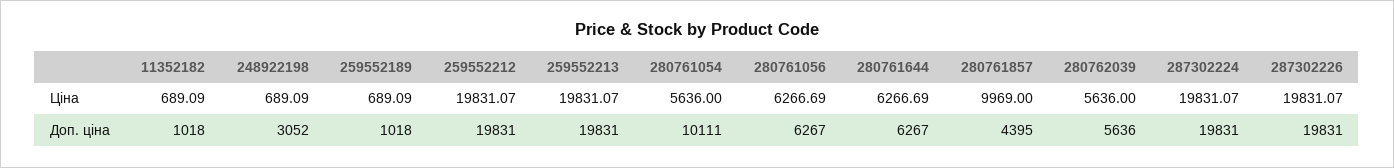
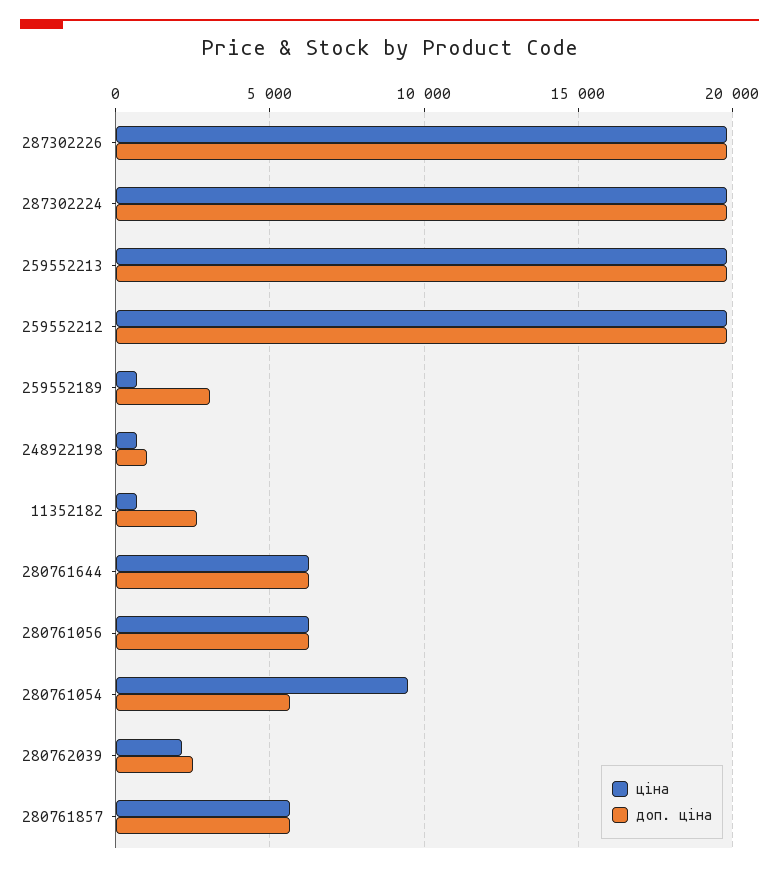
Ціна, 280761054: 5636 -> 9500
Ціна, 280761857: 9969 -> 5500
Ціна, 280762039: 5636 -> 2000
Доп. ціна, 11352182: 1018 -> 2500
Доп. ціна, 248922198: 3052 -> 1000
Доп. ціна, 259552189: 1018 -> 3000
Доп. ціна, 280761054: 10111 -> 5500
Доп. ціна, 280761857: 4395 -> 5500
Доп. ціна, 280762039: 5636 -> 2500

